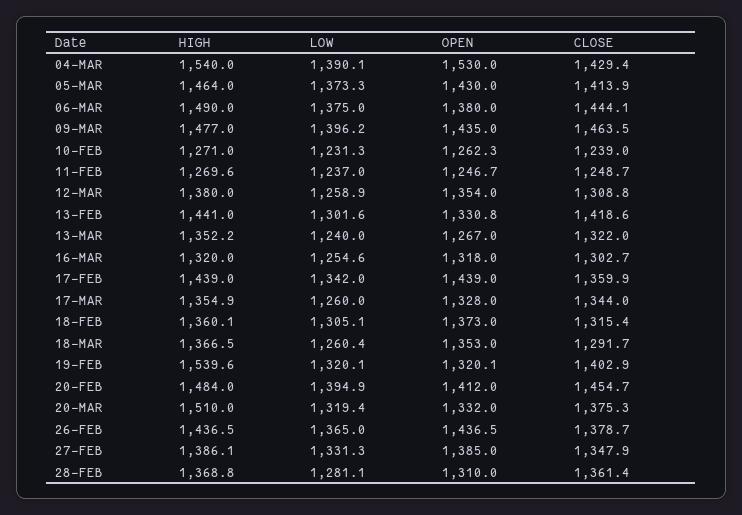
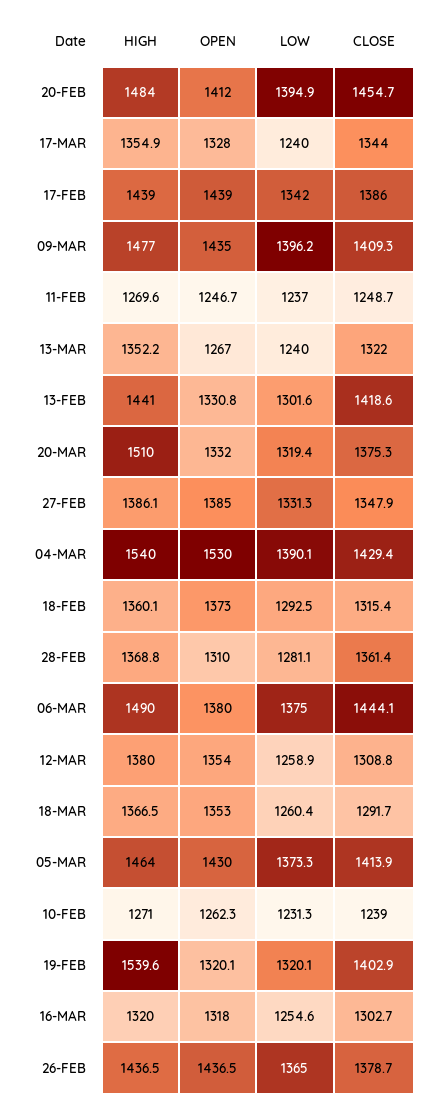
CLOSE, 09-MAR: 1463.5 -> 1409.3
CLOSE, 17-FEB: 1359.9 -> 1386
LOW, 17-MAR: 1260 -> 1240
LOW, 18-FEB: 1305.1 -> 1292.5

